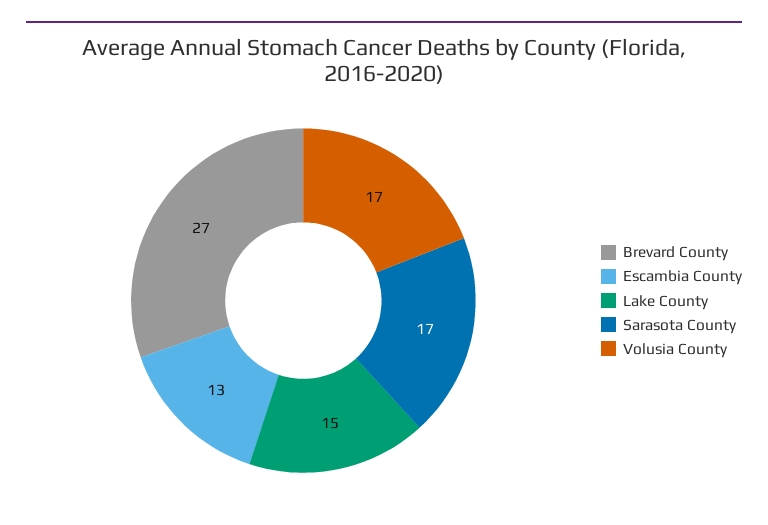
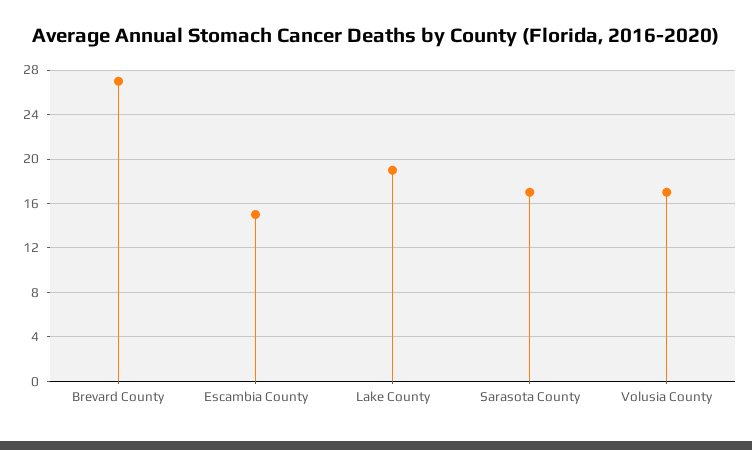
Escambia County: 13 -> 15
Lake County: 15 -> 19

